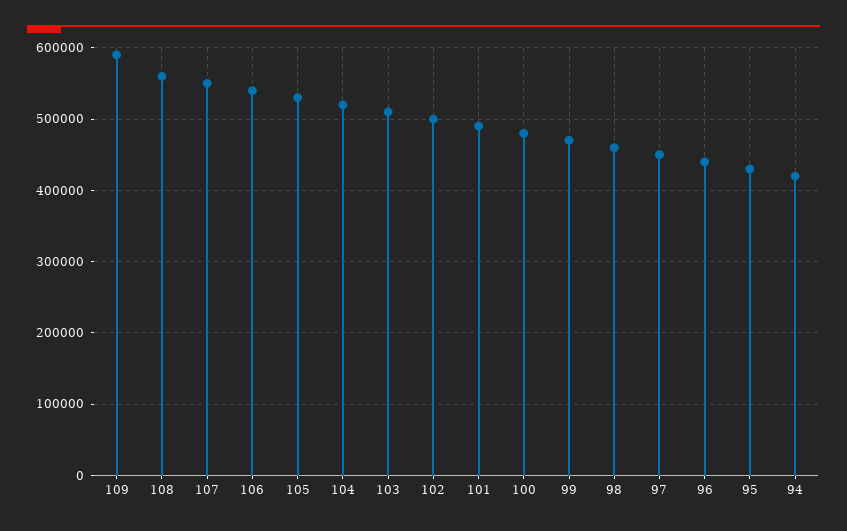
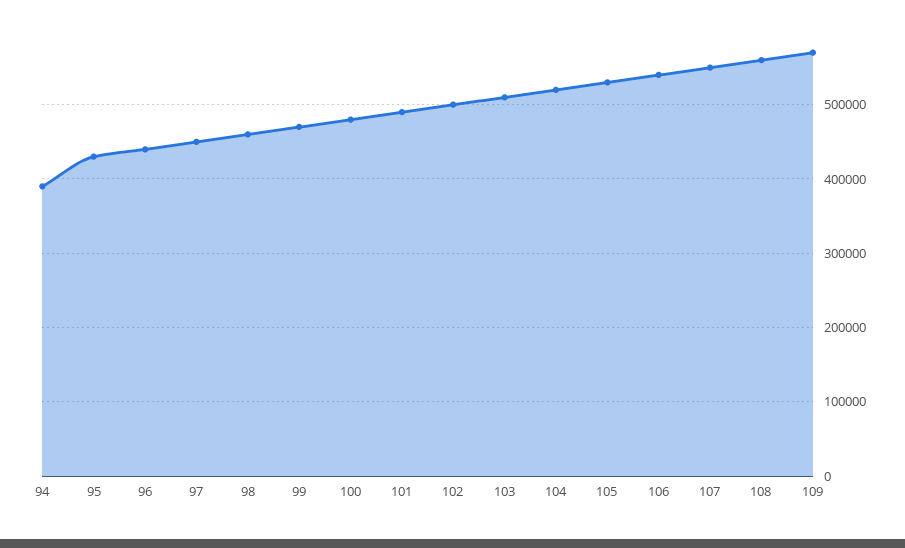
109: 590000 -> 570000
94: 420000 -> 390000

